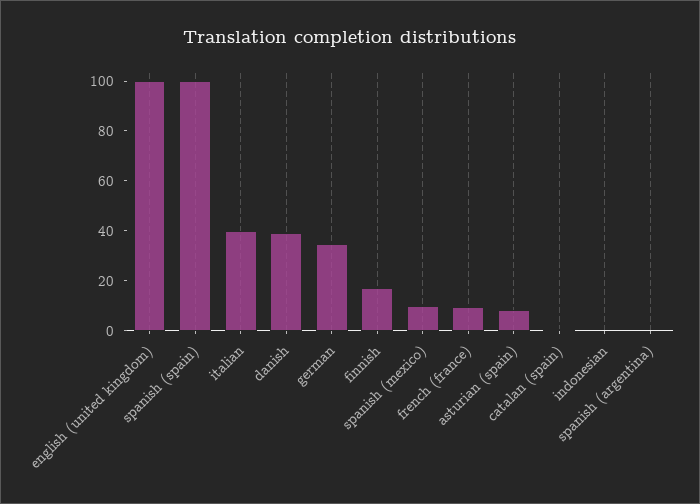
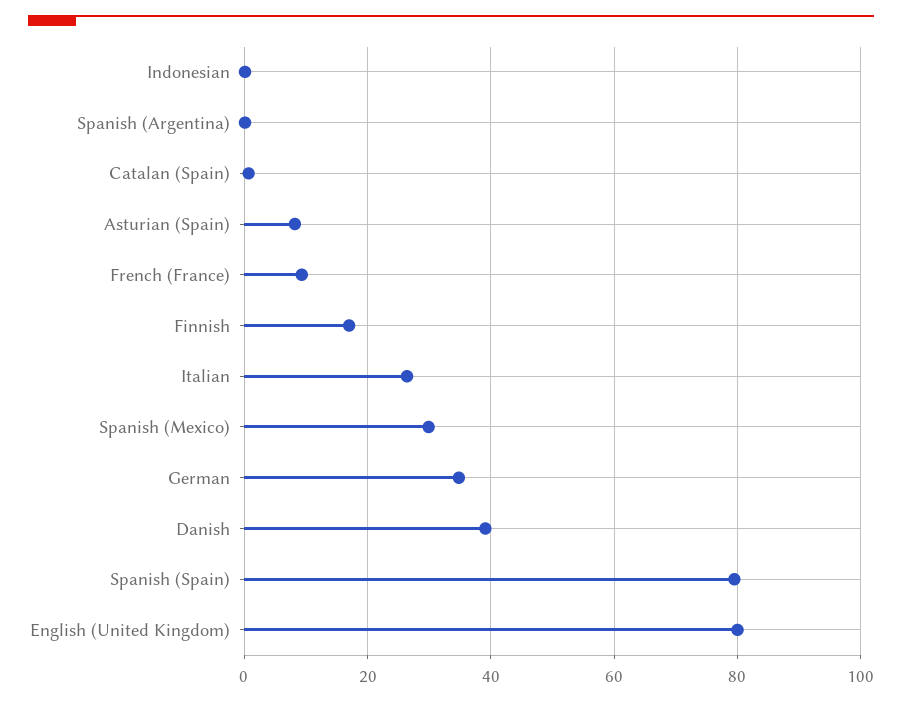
english (united kingdom): 100 -> 80
spanish (spain): 100 -> 80
italian: 40 -> 26
spanish (mexico): 10 -> 30

